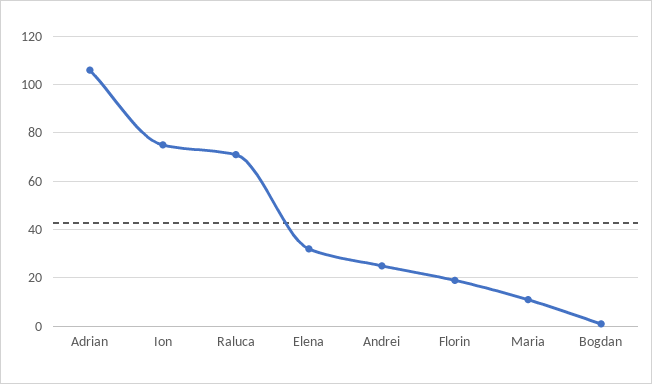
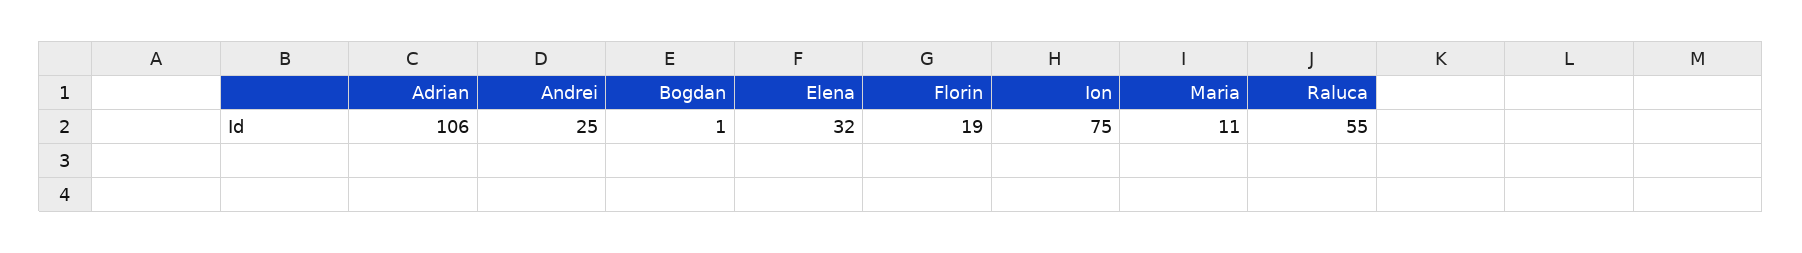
Raluca: 70 -> 55

